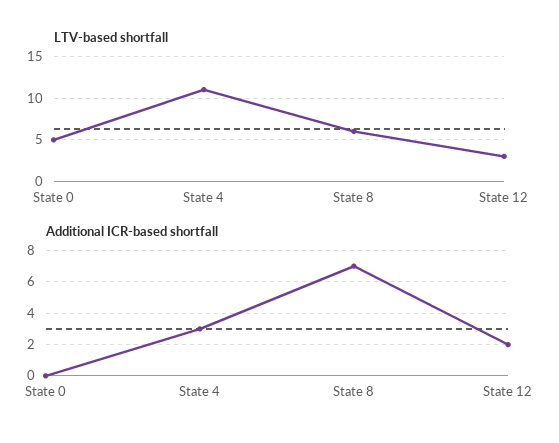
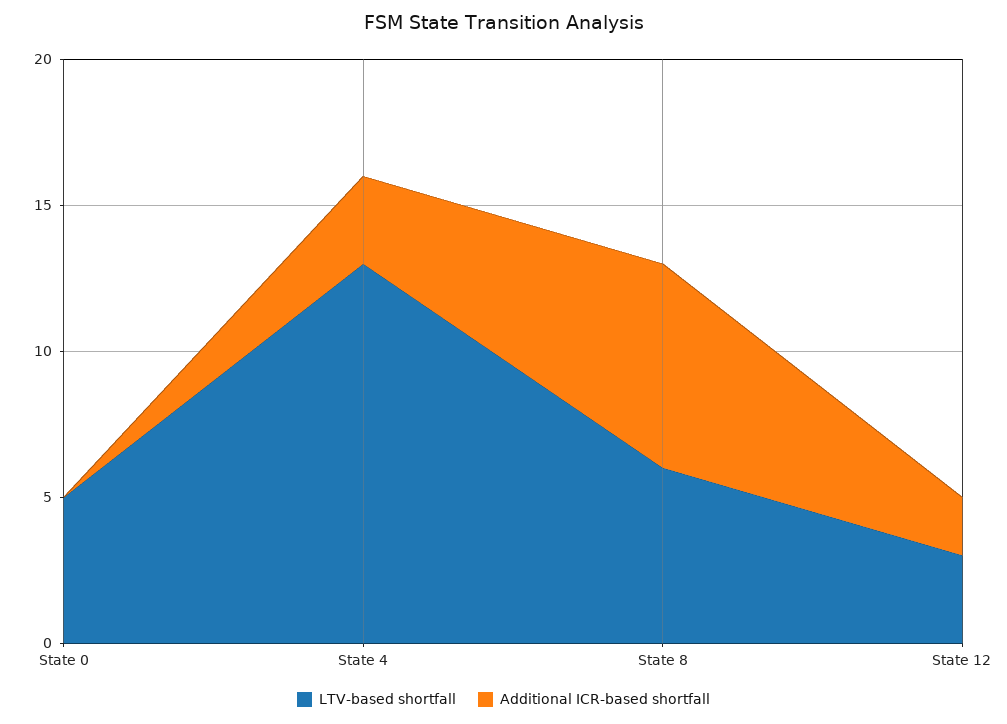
LTV-based shortfall, State 4: 11 -> 13

